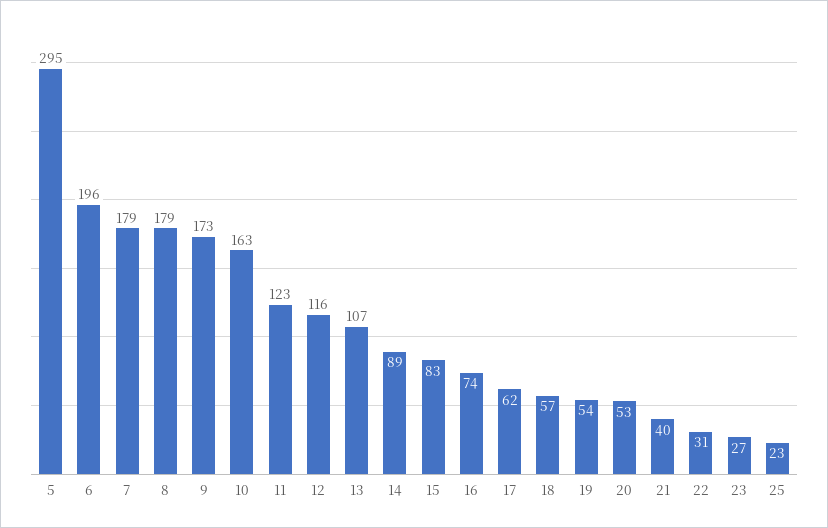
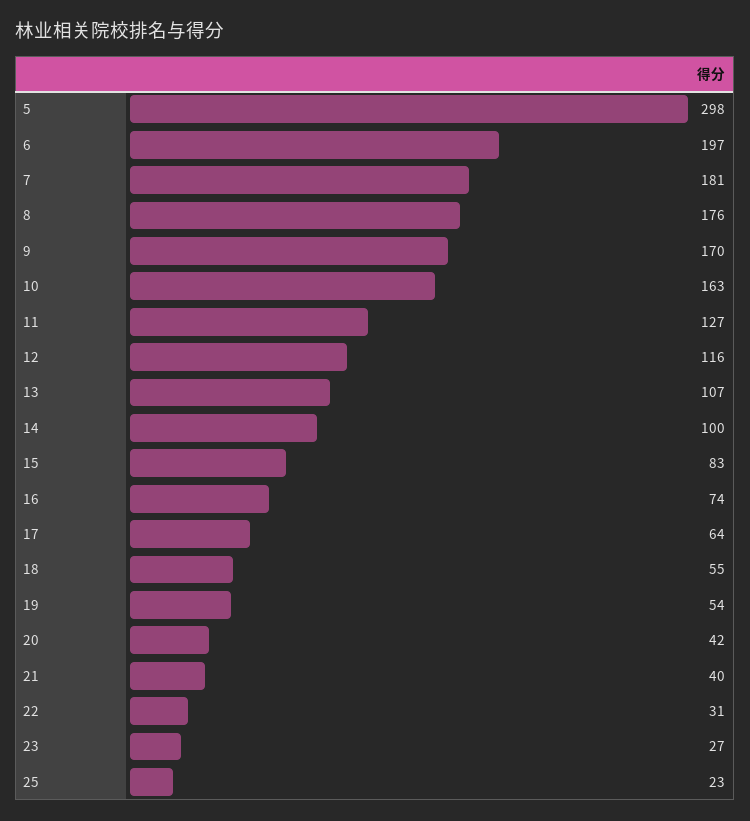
5: 295 -> 298
6: 196 -> 197
7: 179 -> 181
8: 179 -> 176
9: 173 -> 170
11: 123 -> 127
14: 89 -> 100
17: 62 -> 64
18: 57 -> 55
20: 53 -> 42

